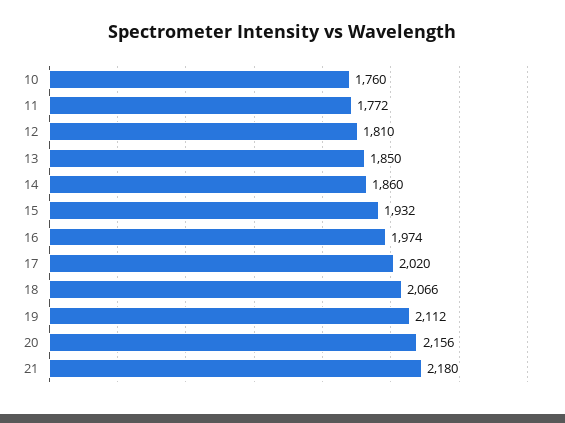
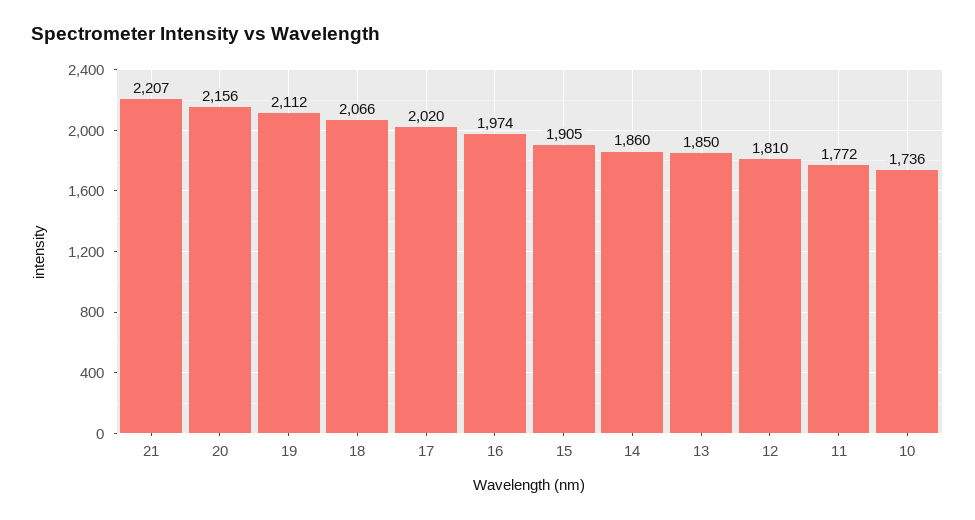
10: 1760 -> 1736
15: 1932 -> 1905
21: 2180 -> 2207

